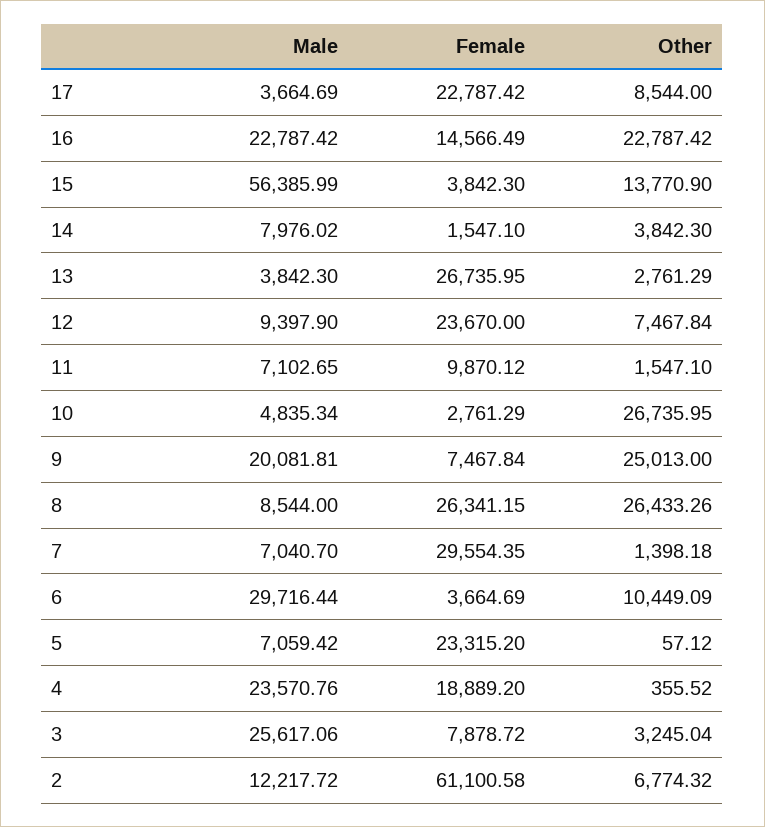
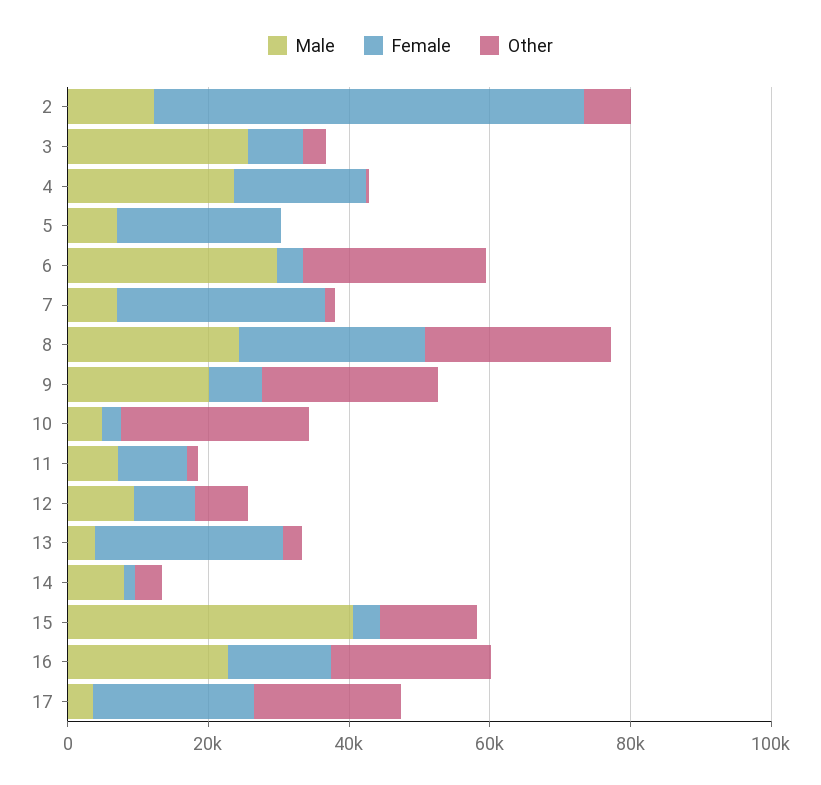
Other, 17: 8544 -> 20000
Male, 15: 56385.99 -> 40000
Female, 12: 23670 -> 10000
Male, 8: 8544 -> 25000
Other, 6: 10449.09 -> 25000

